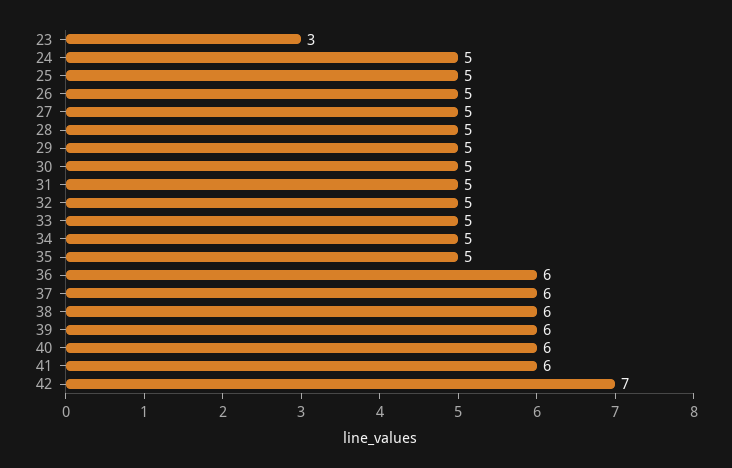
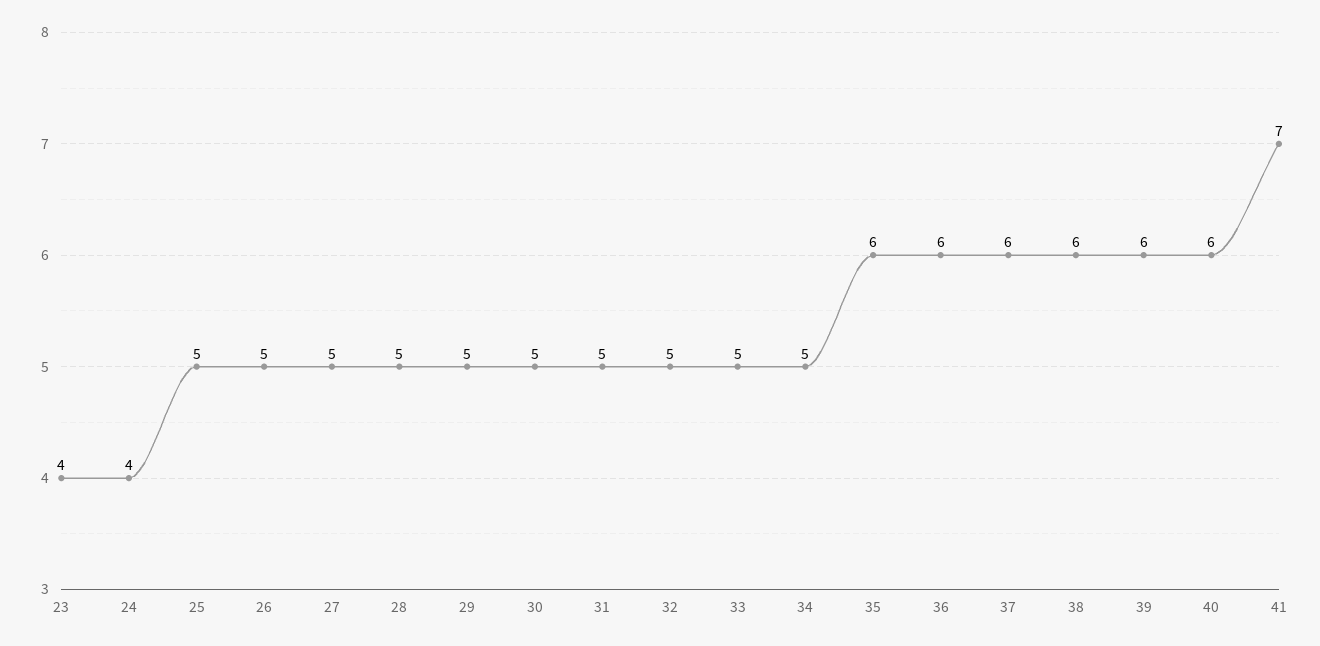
23: 3 -> 4
24: 5 -> 4
35: 5 -> 6
41: 6 -> 7
42: 7 -> none

